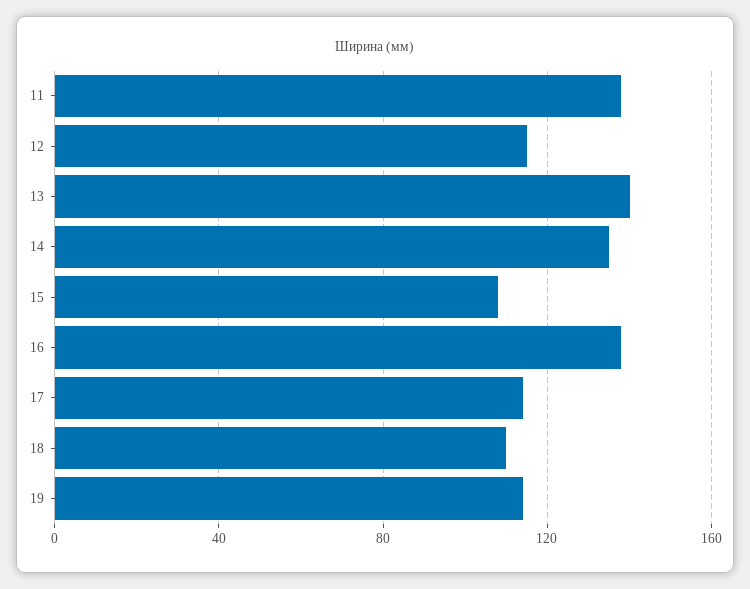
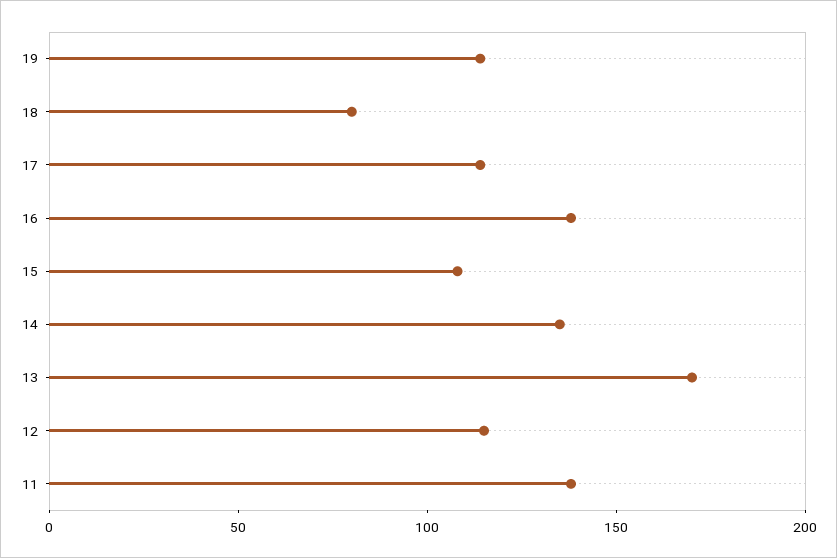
13: 140 -> 170
18: 110 -> 80

